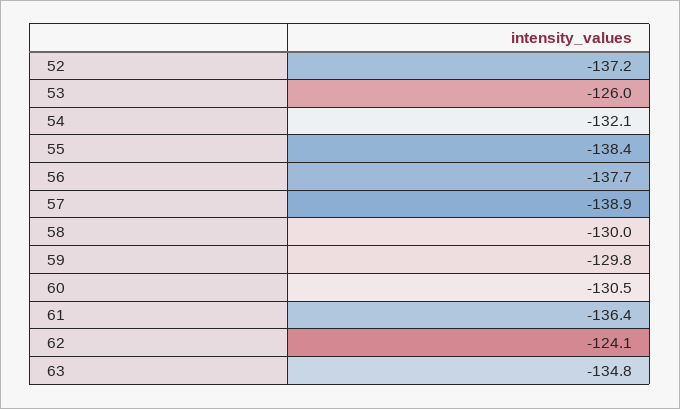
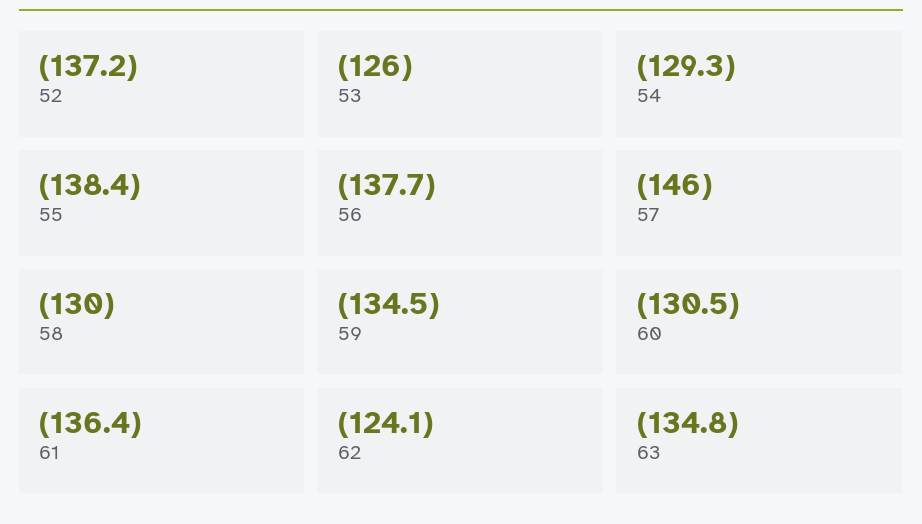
54: -132.1 -> -129.3
57: -138.9 -> -146
59: -129.8 -> -134.5

